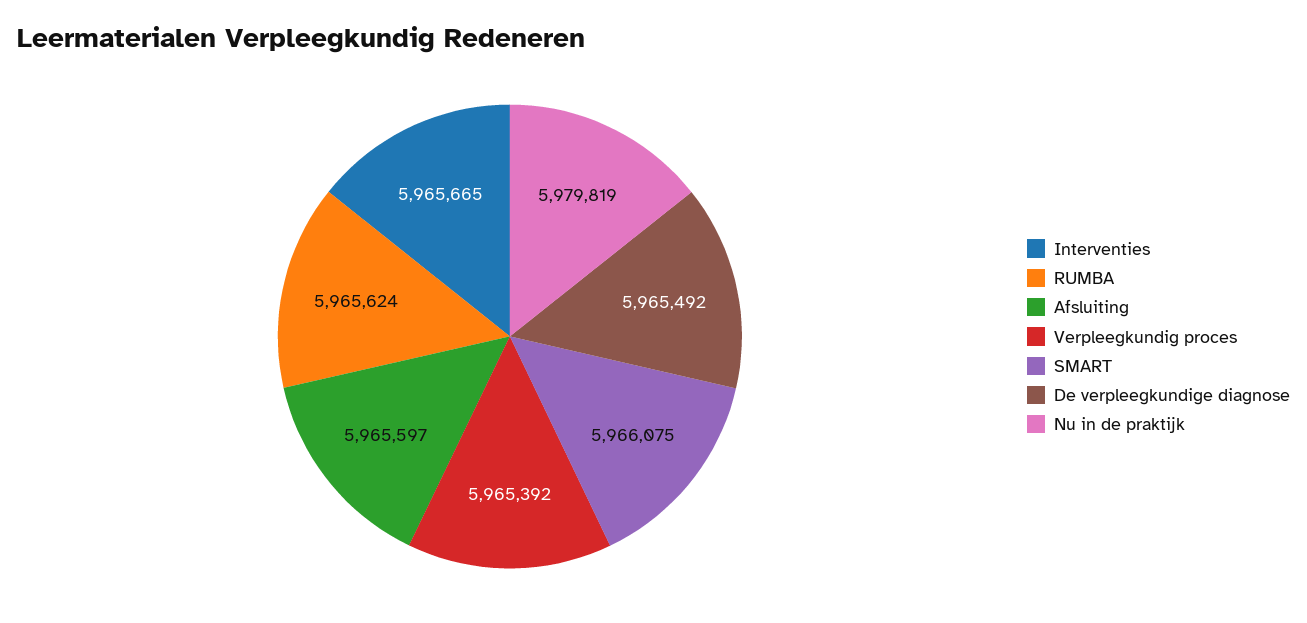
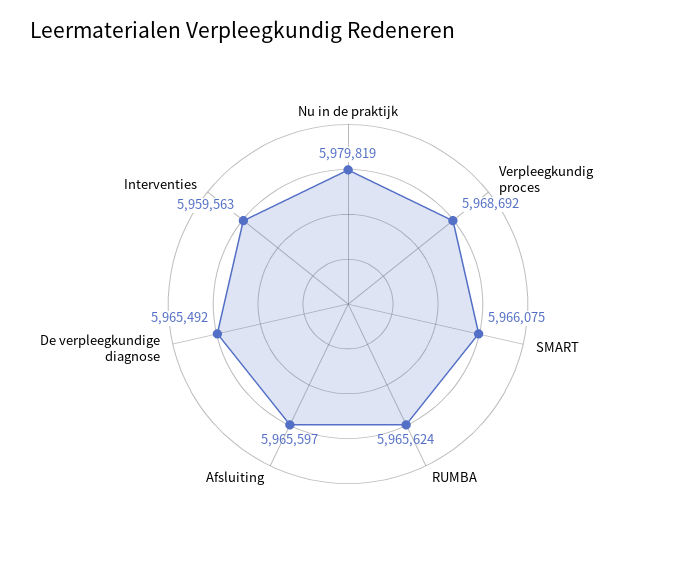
Interventies: 5965665 -> 5959563
Verpleegkundig proces: 5965392 -> 5968692

